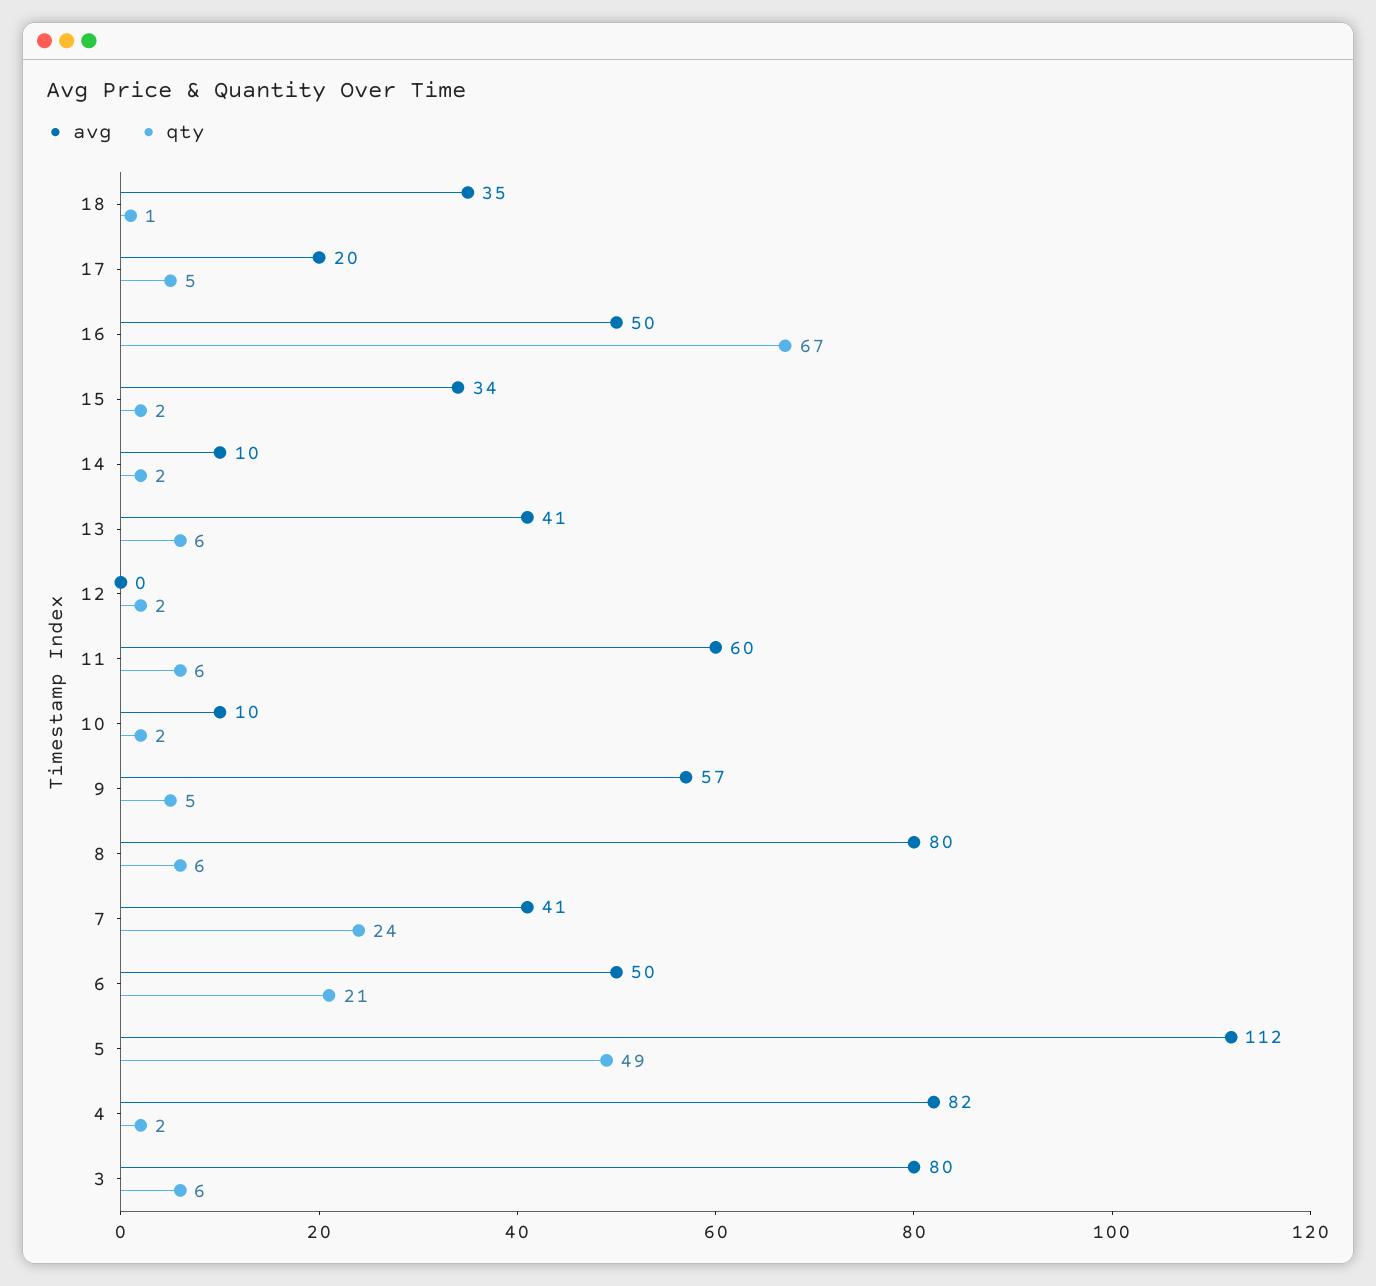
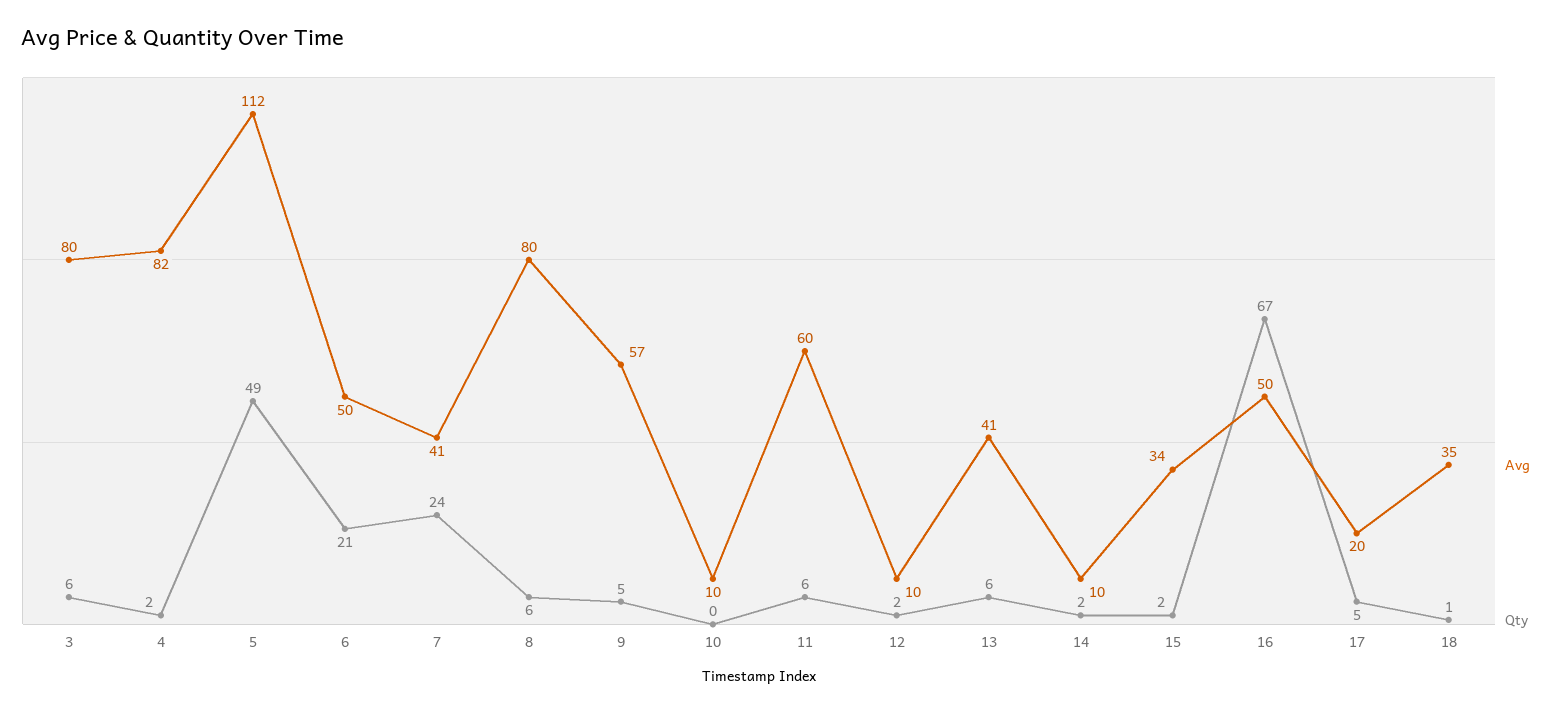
avg, 12: 0 -> 10
qty, 10: 2 -> 0

